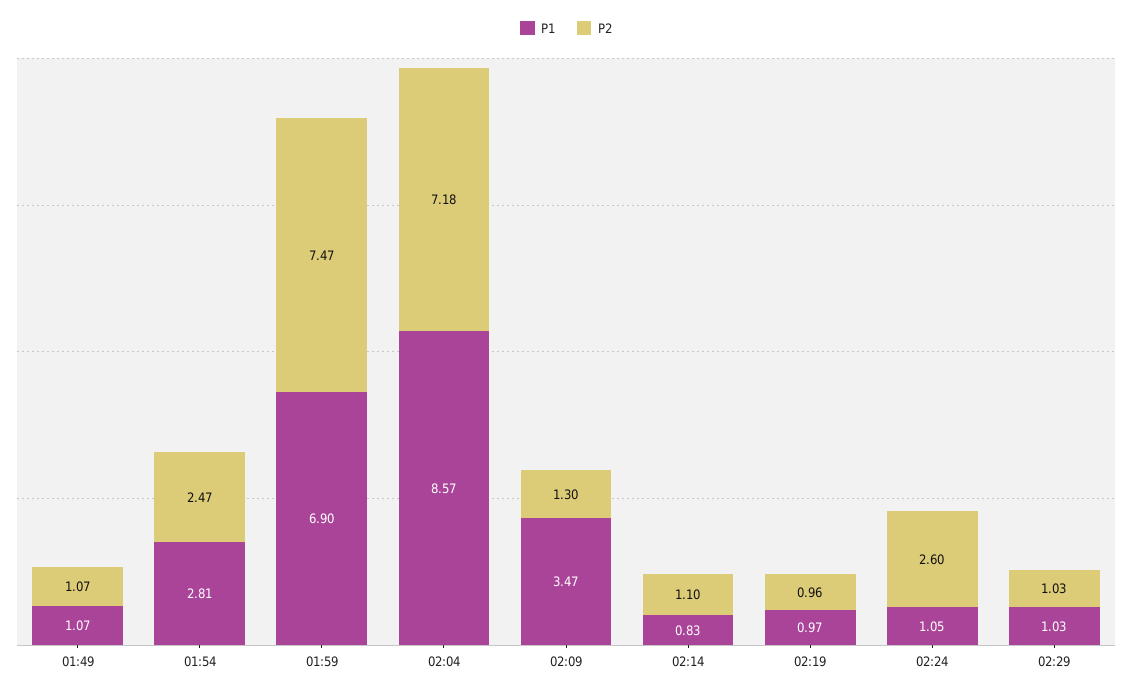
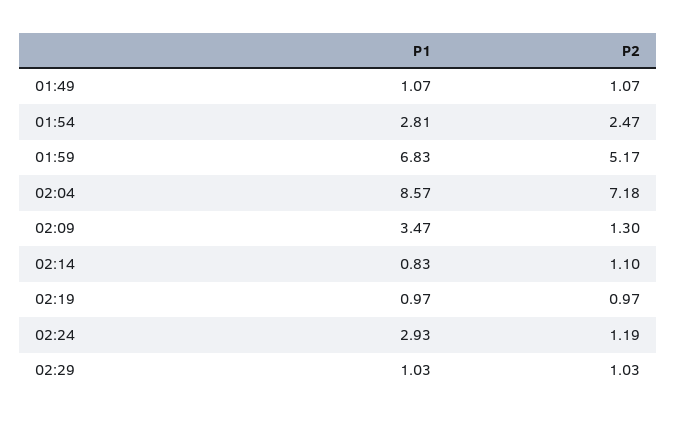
P1, 01:59: 6.9 -> 6.83
P2, 01:59: 7.47 -> 5.17
P2, 02:19: 0.96 -> 0.97
P1, 02:24: 1.05 -> 2.93
P2, 02:24: 2.6 -> 1.19

